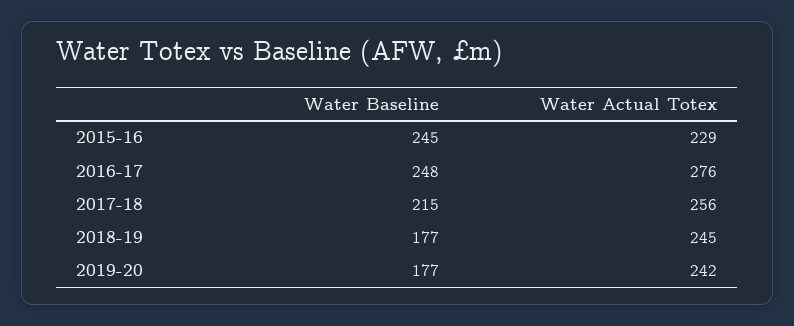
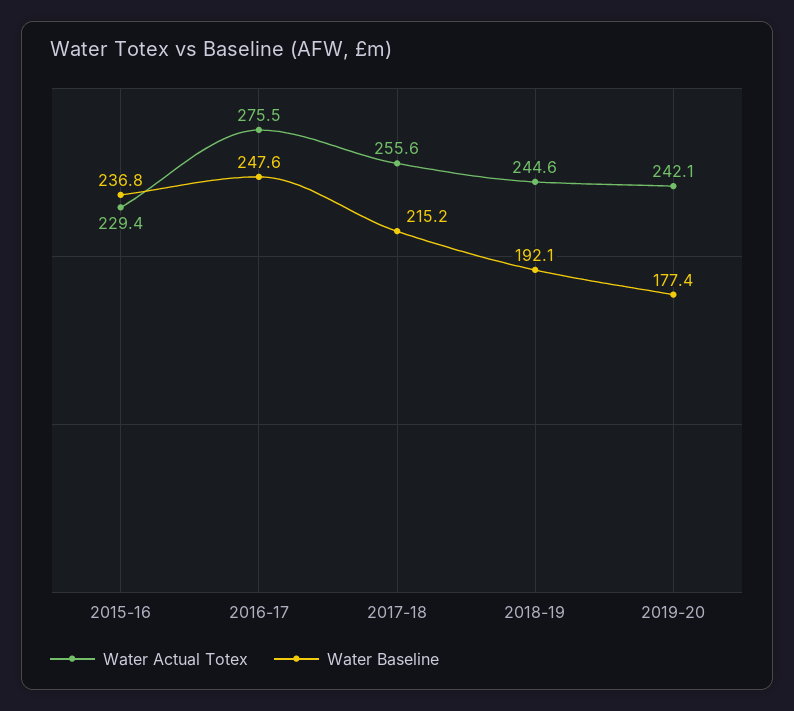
Water Baseline, 2015-16: 245 -> 236.8
Water Baseline, 2018-19: 177 -> 192.1

